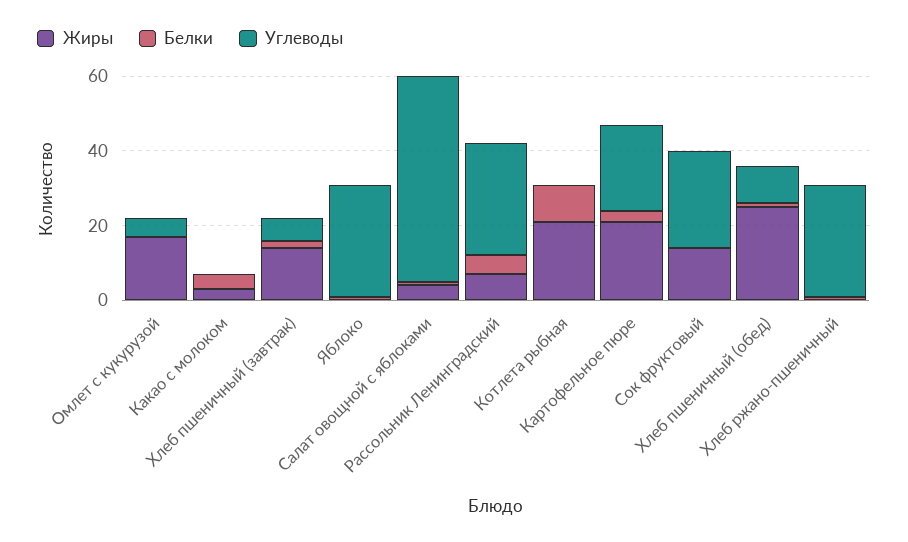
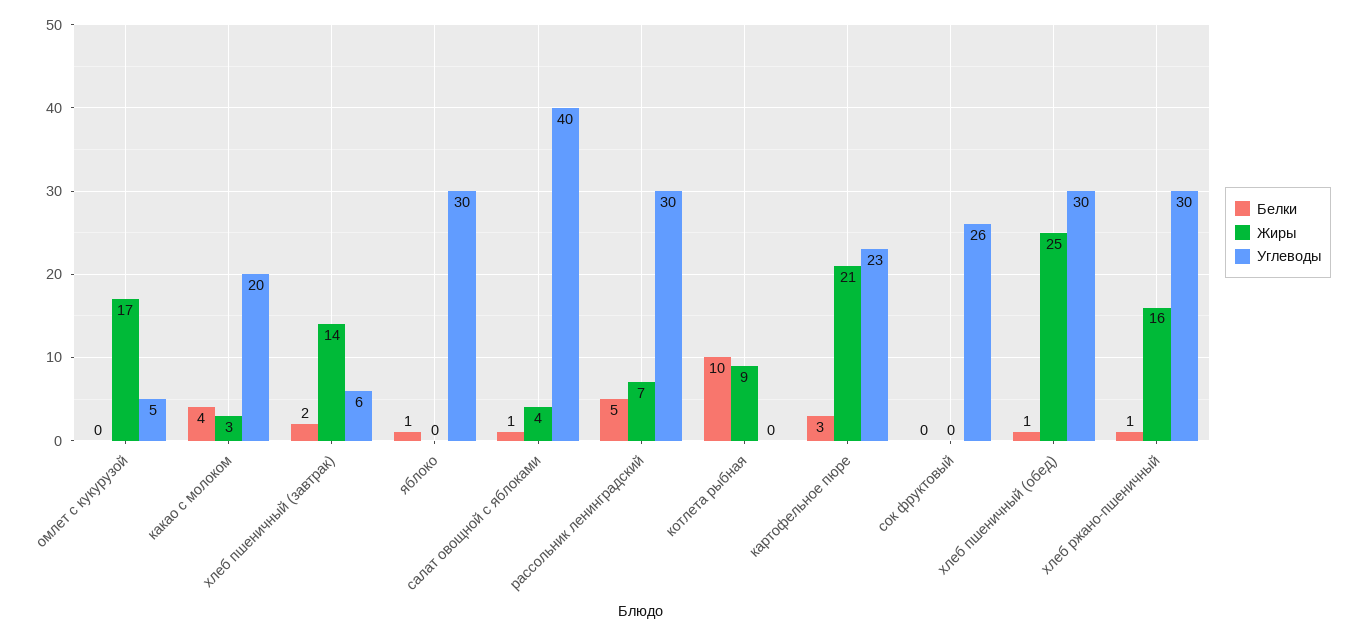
Углеводы, Какао с молоком: 0 -> 20
Углеводы, Салат овощной с яблоками: 55 -> 40
Жиры, Котлета рыбная: 20 -> 9
Жиры, Сок фруктовый: 15 -> 0
Углеводы, Хлеб пшеничный (обед): 10 -> 30
Жиры, Хлеб ржано-пшеничный: 0 -> 16

